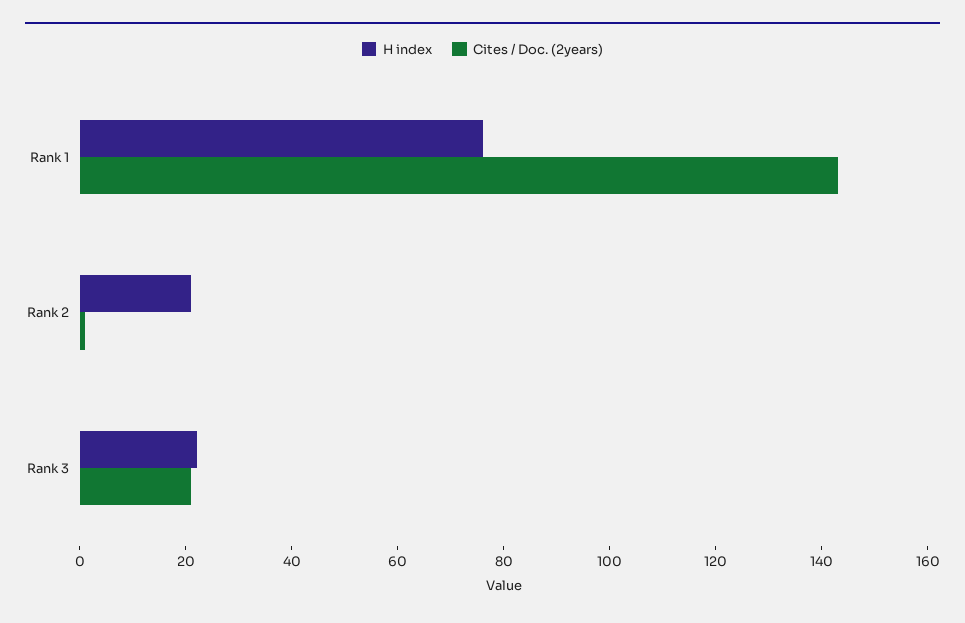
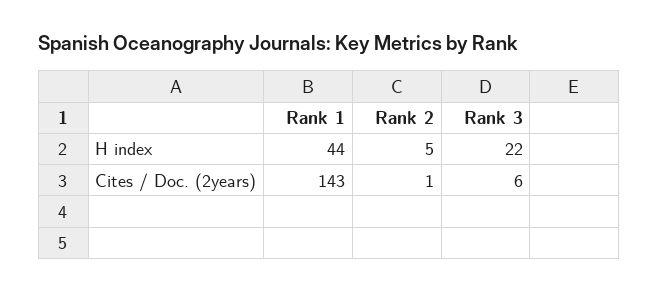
H index, Rank 1: 75 -> 44
H index, Rank 2: 20 -> 5
Cites / Doc. (2years), Rank 3: 20 -> 6

